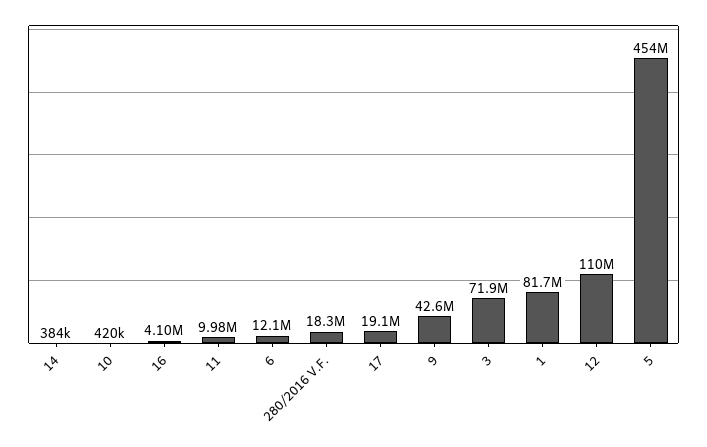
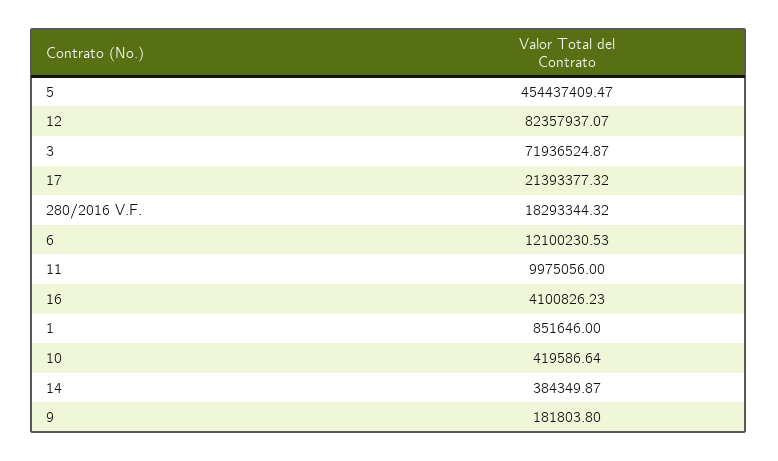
17: 19100000 -> 21393377.32
9: 42600000 -> 181803.8
1: 81700000 -> 851646
12: 110000000 -> 82357937.07

